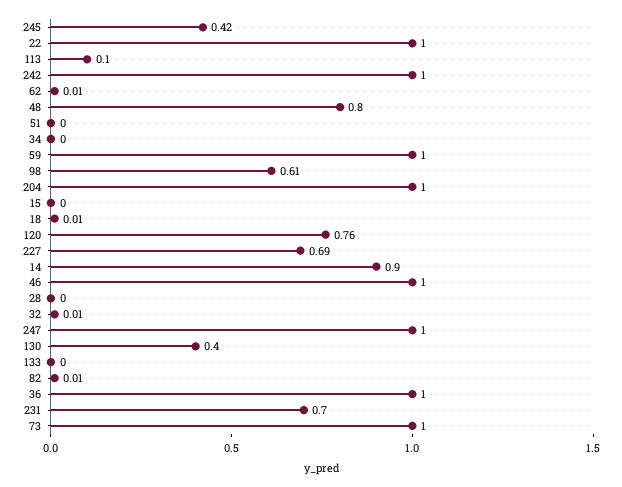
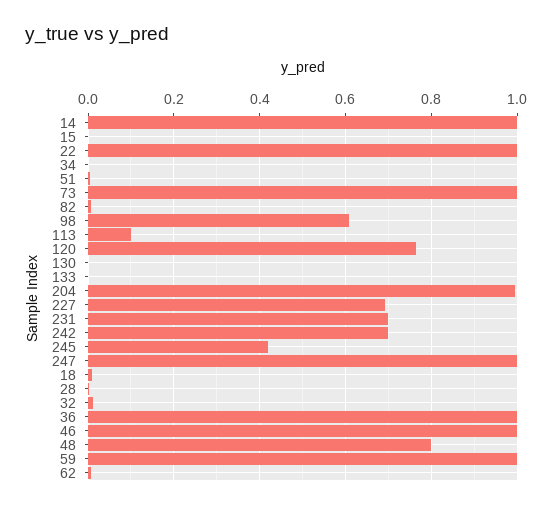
242: 1 -> 0.7
14: 0.9 -> 1
130: 0.4 -> 0

